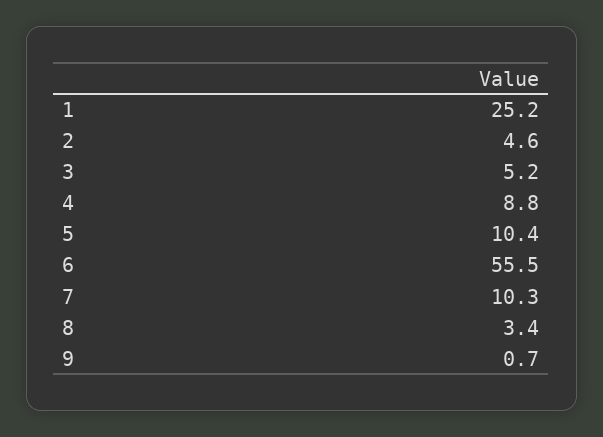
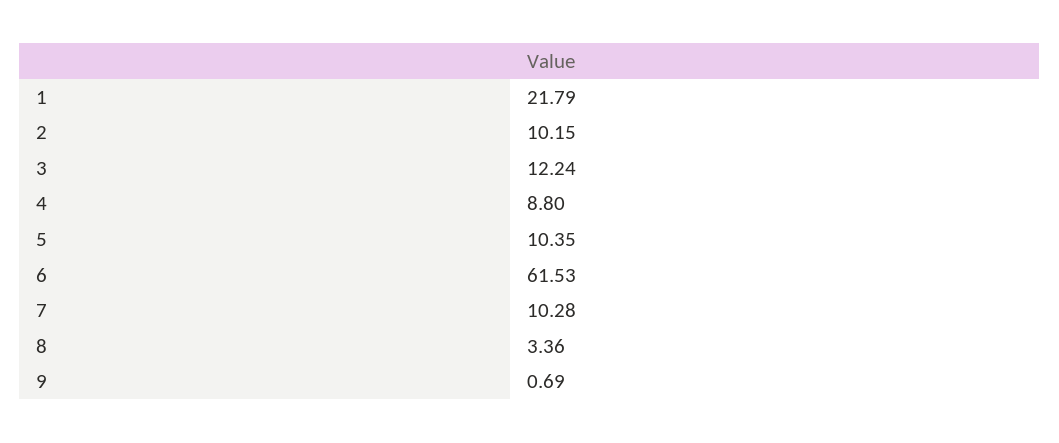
1: 25.2 -> 21.79
2: 4.6 -> 10.15
3: 5.2 -> 12.24
6: 55.5 -> 61.53

